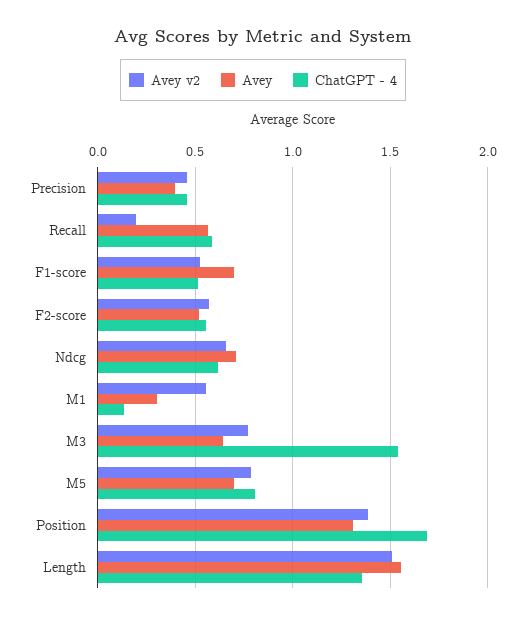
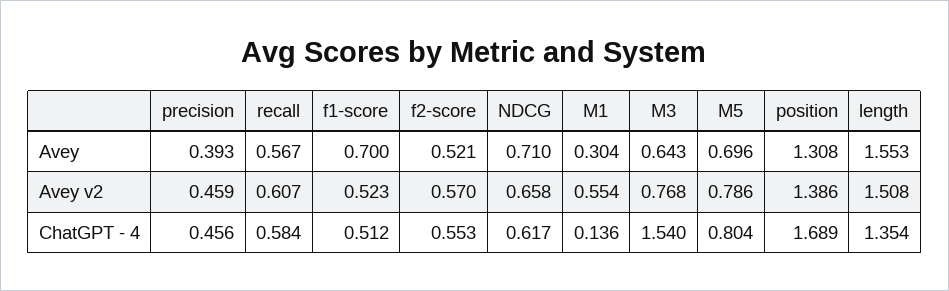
Avey v2, Recall: 0.2 -> 0.607

